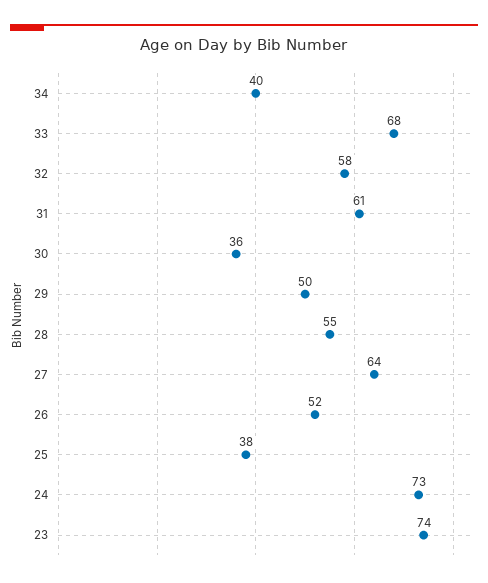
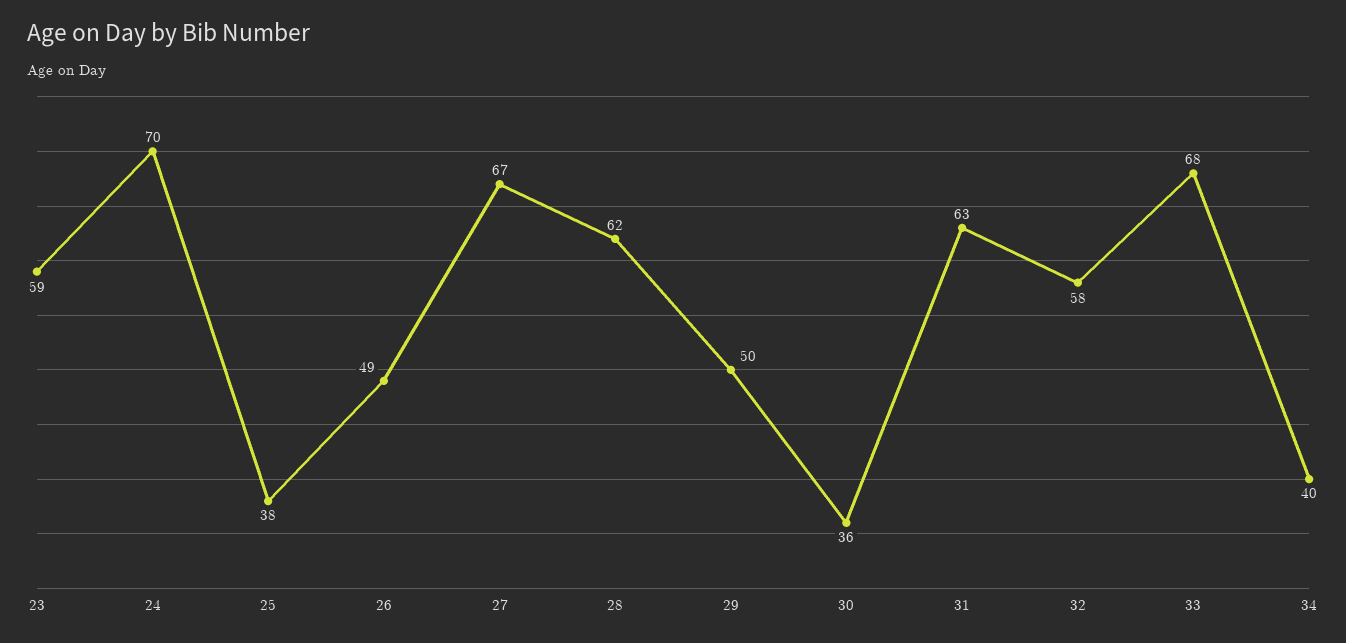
31: 61 -> 63
28: 55 -> 62
27: 64 -> 67
26: 52 -> 49
24: 73 -> 70
23: 74 -> 59

